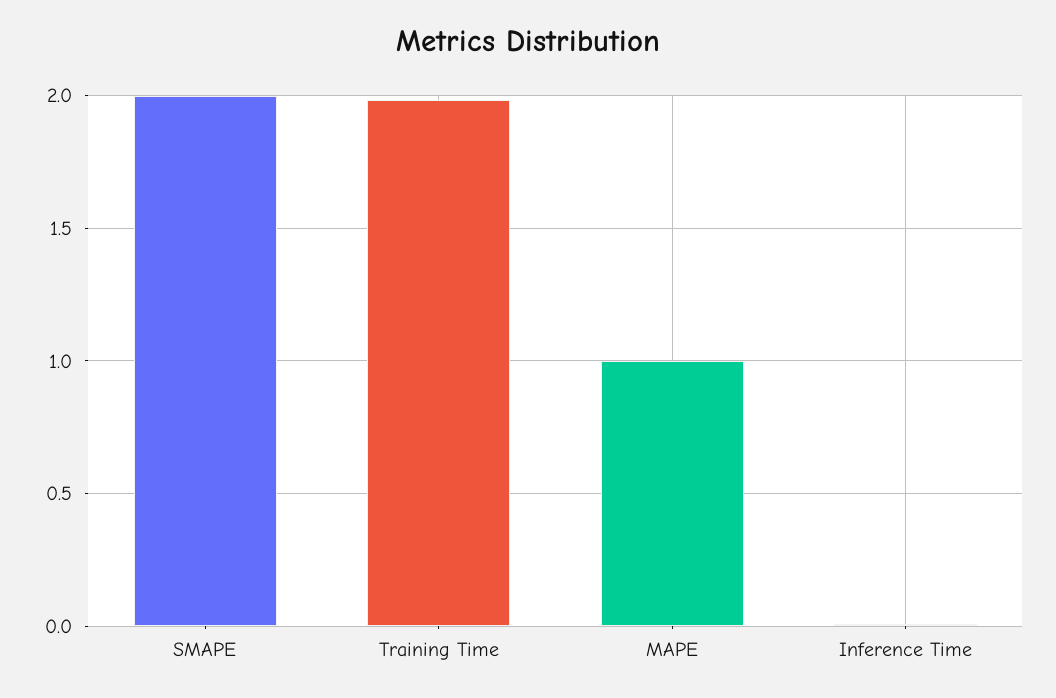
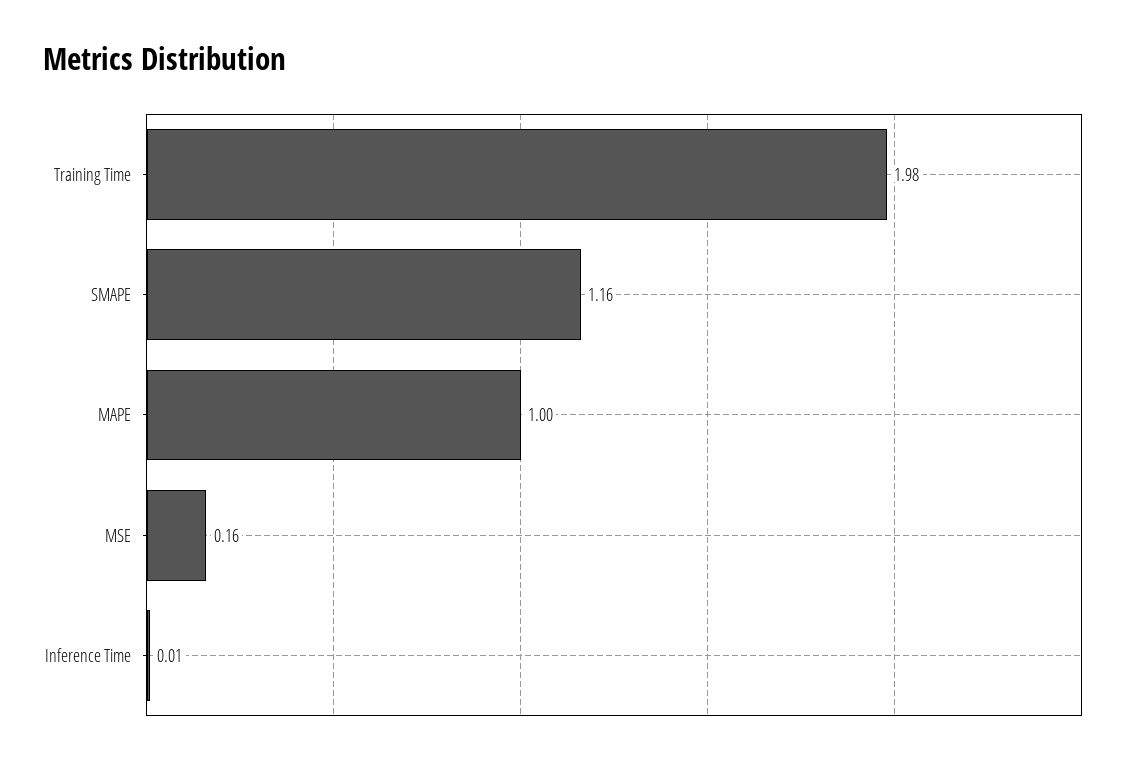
SMAPE: 2 -> 1.16
MSE: none -> 0.16

